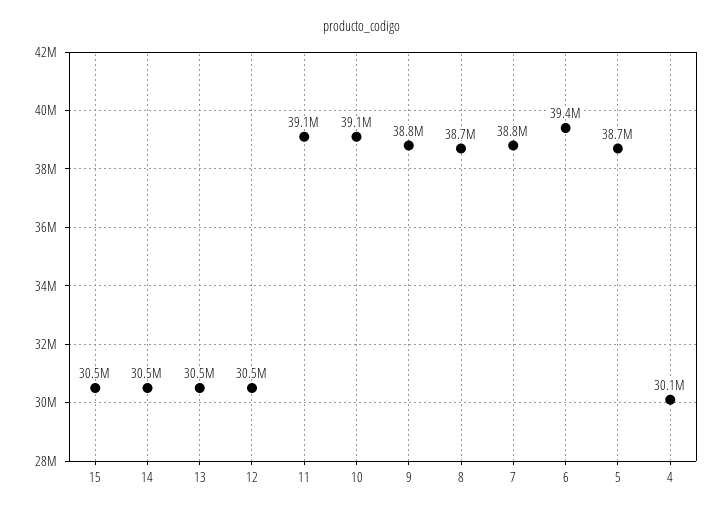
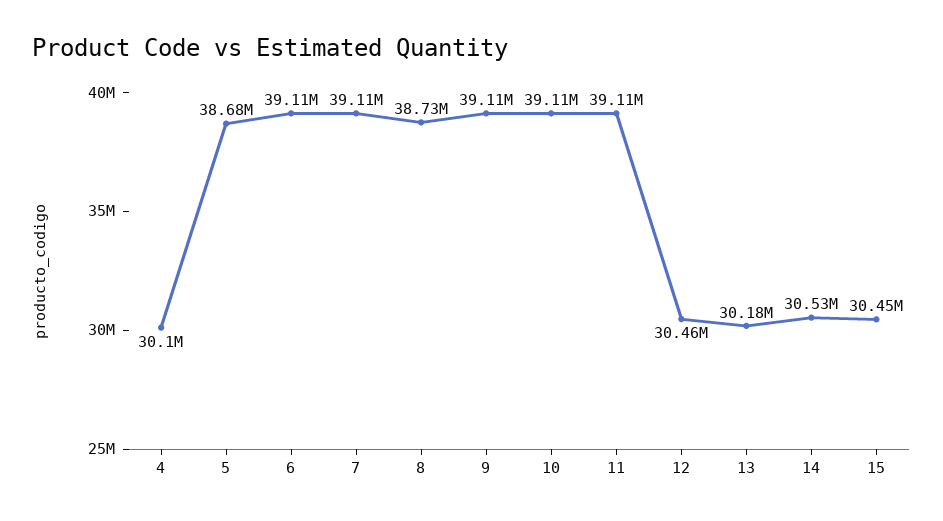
13: 30500000 -> 30180000
9: 38800000 -> 39110000
7: 38800000 -> 39110000
6: 39400000 -> 39110000

